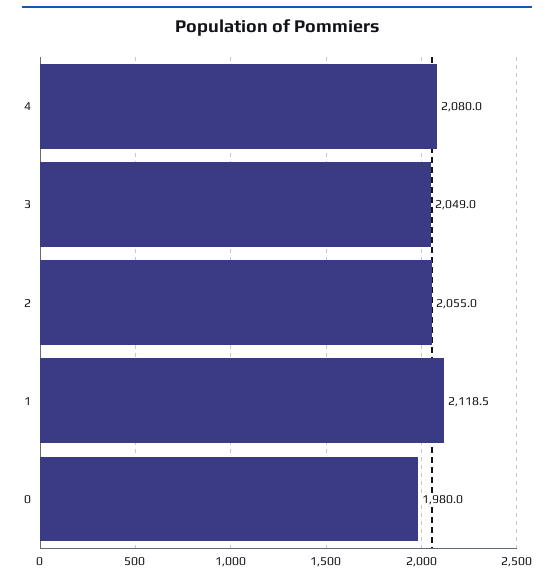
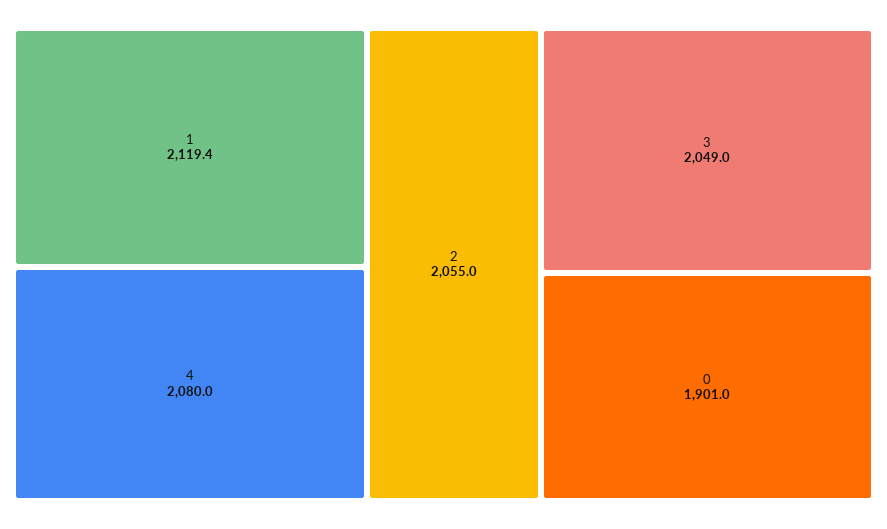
1: 2118.5 -> 2119.4
0: 1980 -> 1901

